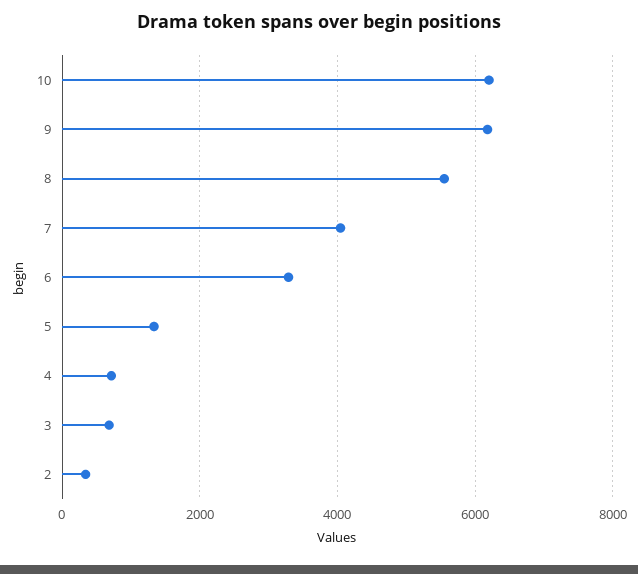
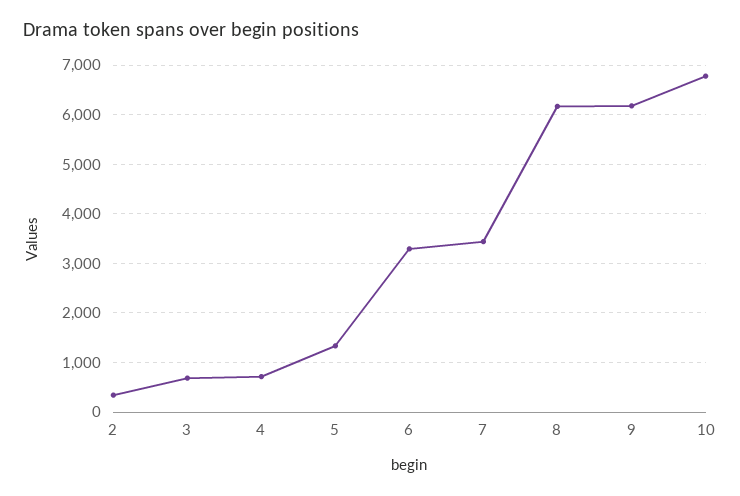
10: 6200 -> 6800
8: 5600 -> 6200
7: 4000 -> 3400

